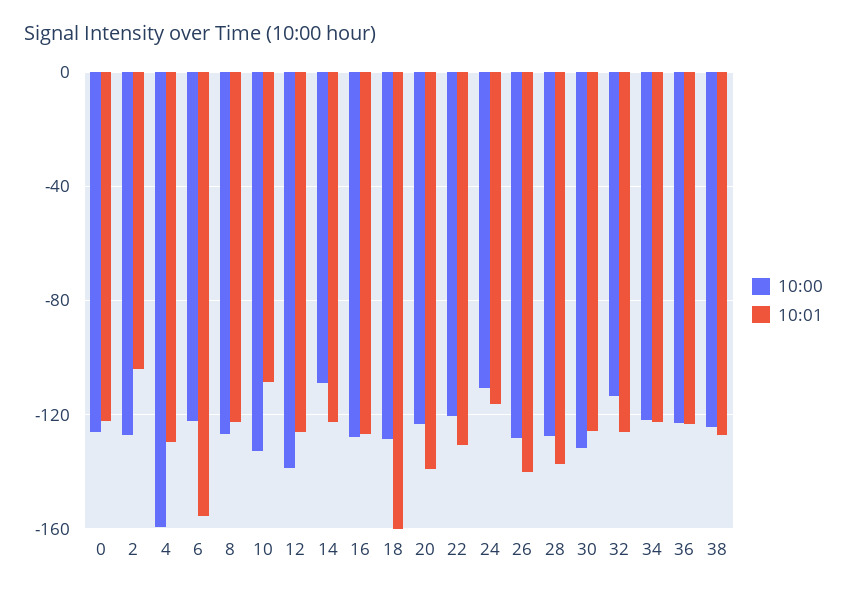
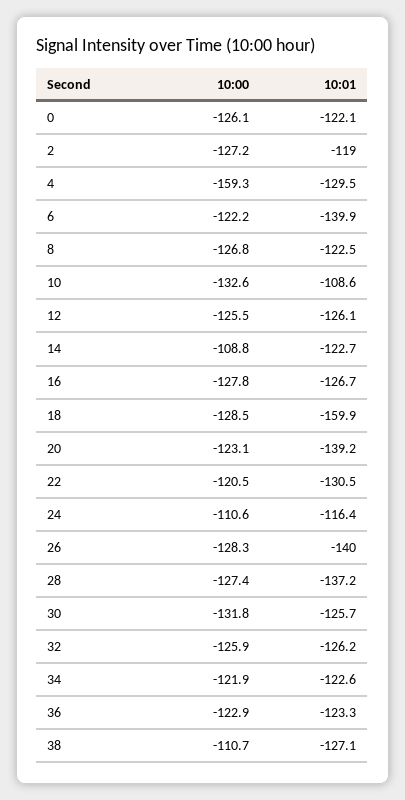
10:01, 2: -105 -> -119
10:01, 6: -155 -> -139.9
10:00, 12: -140 -> -125.5
10:00, 32: -115 -> -125.9
10:00, 38: -125 -> -110.7

